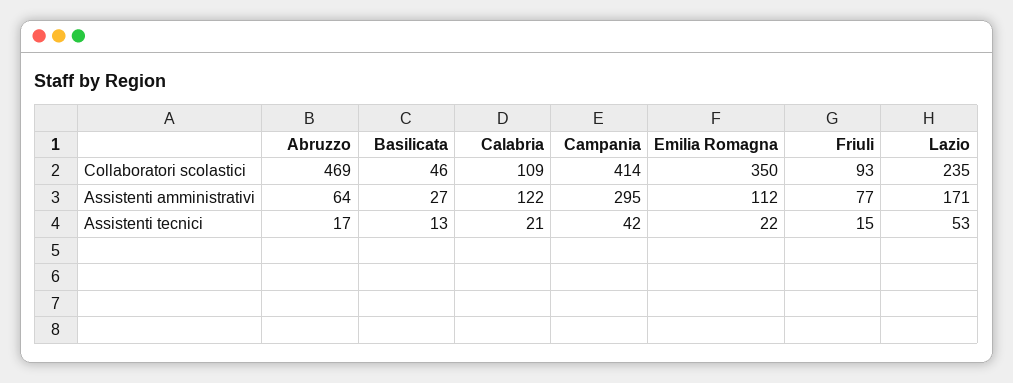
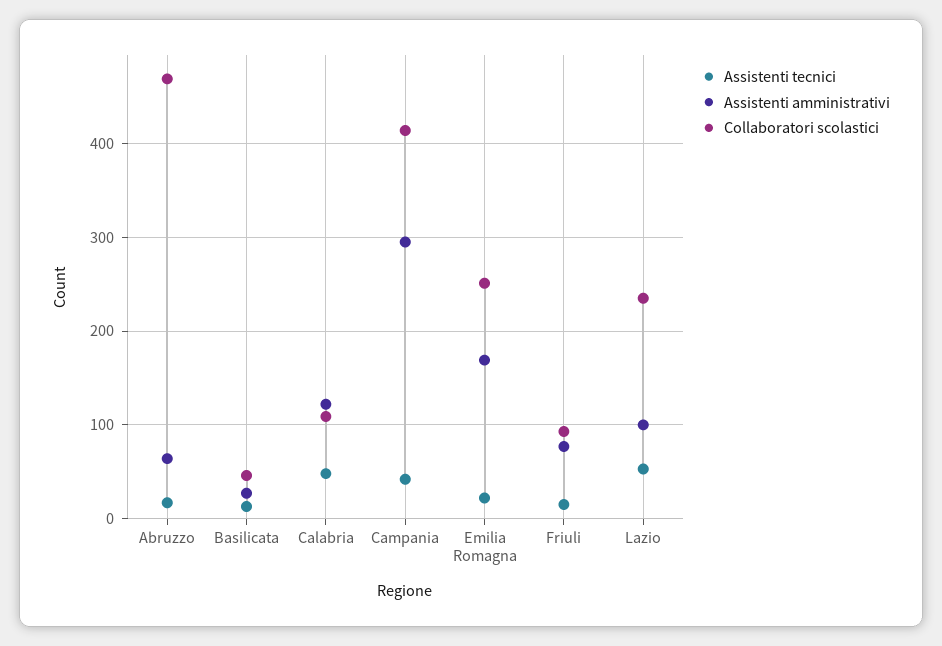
Collaboratori scolastici, Emilia Romagna: 350 -> 250
Assistenti amministrativi, Emilia Romagna: 112 -> 170
Assistenti amministrativi, Lazio: 171 -> 100
Assistenti tecnici, Calabria: 21 -> 50

